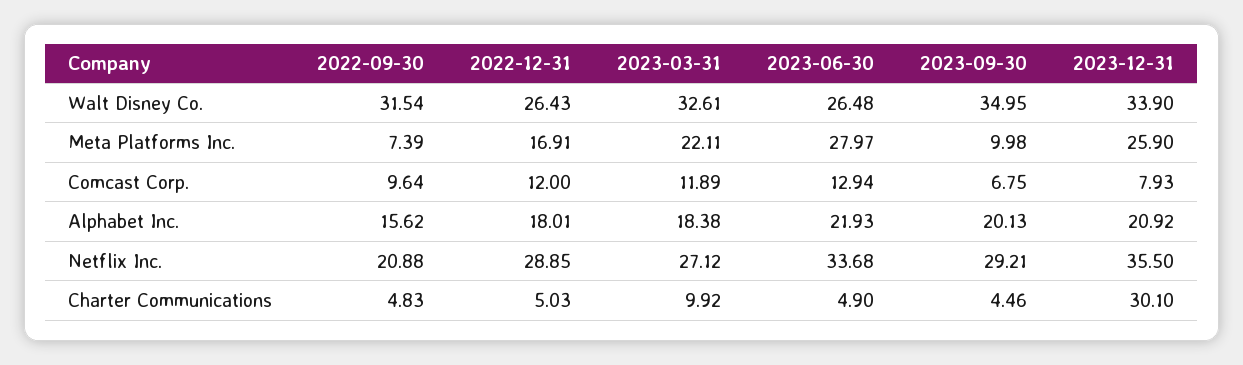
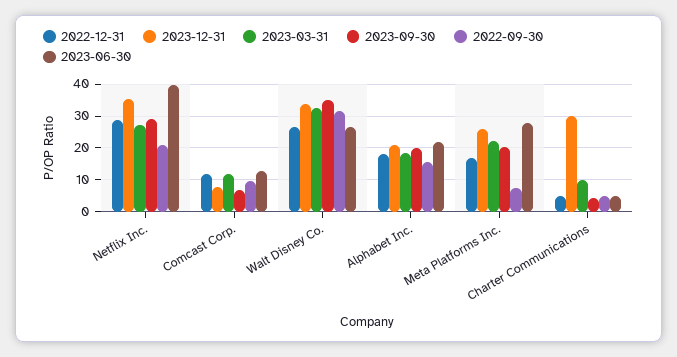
2023-09-30, Meta Platforms Inc.: 9.98 -> 20
2023-06-30, Netflix Inc.: 33.68 -> 40

